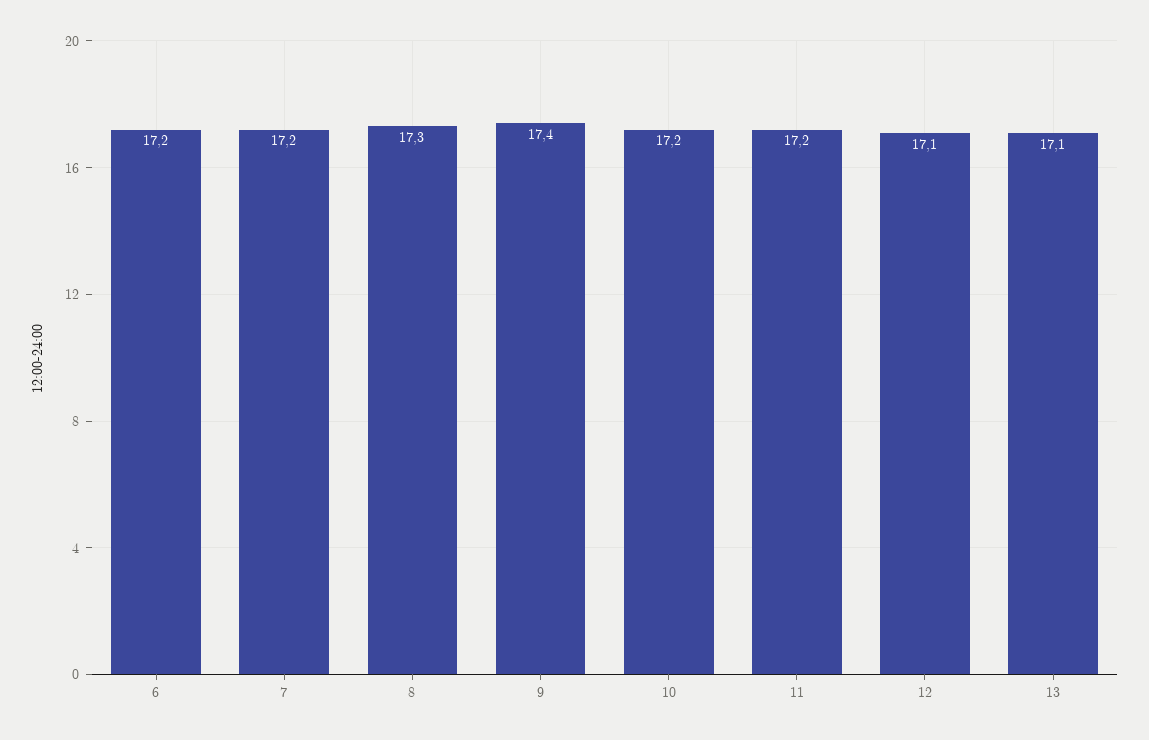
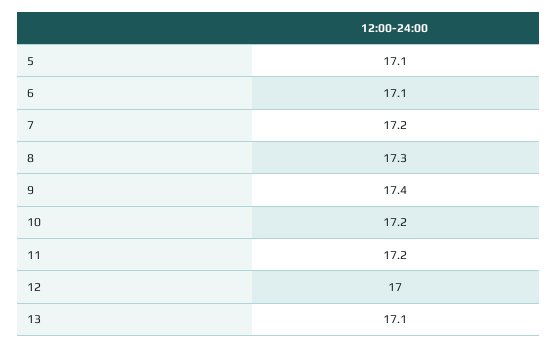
6: 17.2 -> 17.1
12: 17.1 -> 17
5: none -> 17.1

